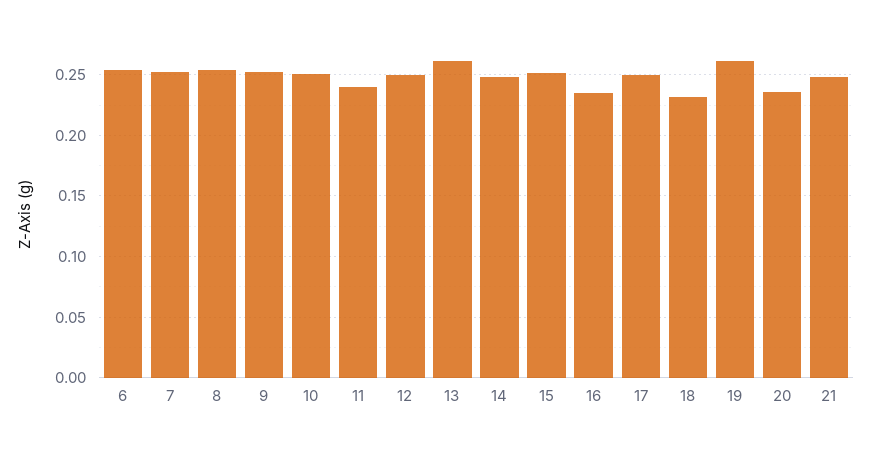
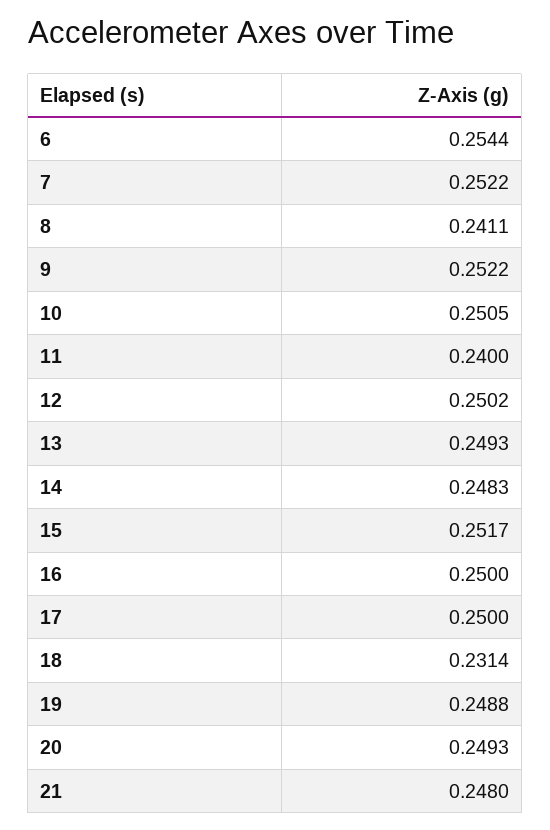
8: 0.255 -> 0.2411
13: 0.26 -> 0.2493
16: 0.235 -> 0.25
19: 0.26 -> 0.2488
20: 0.235 -> 0.2493

